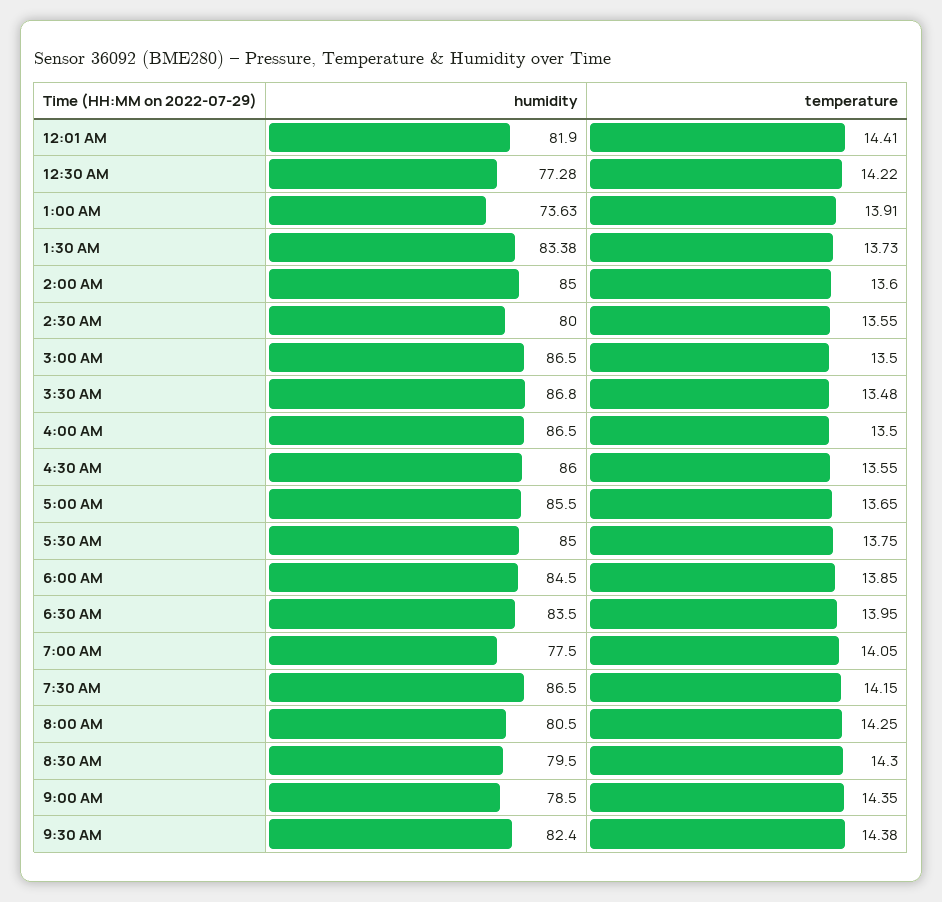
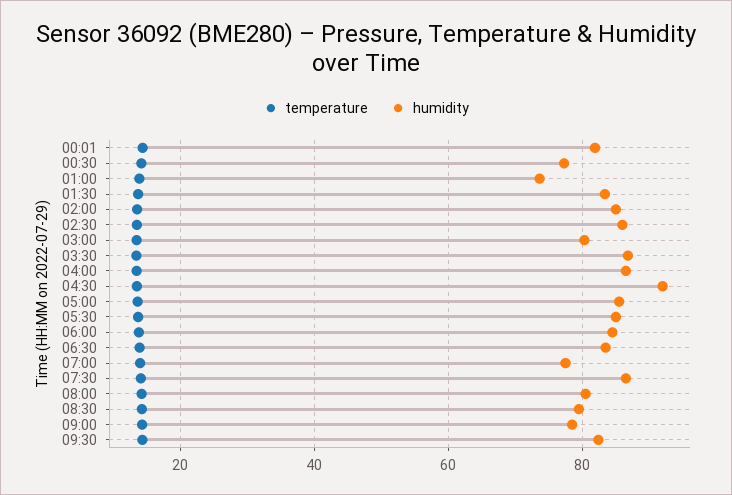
humidity, 2:30 AM: 80 -> 86
humidity, 3:00 AM: 86.5 -> 80
humidity, 4:30 AM: 86 -> 92

